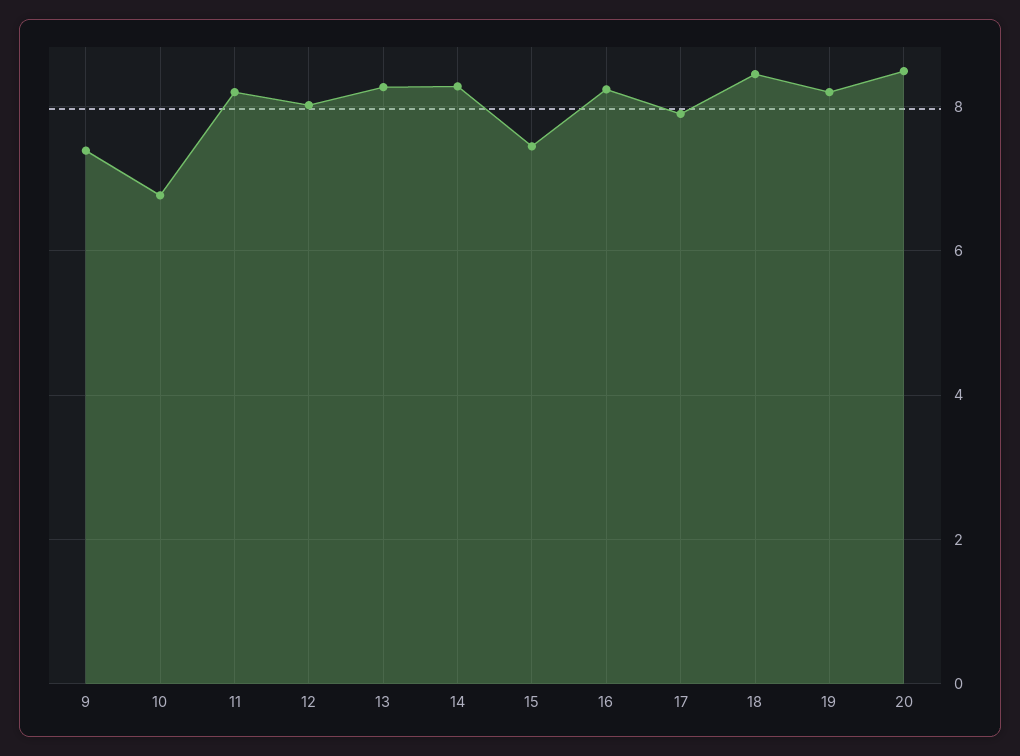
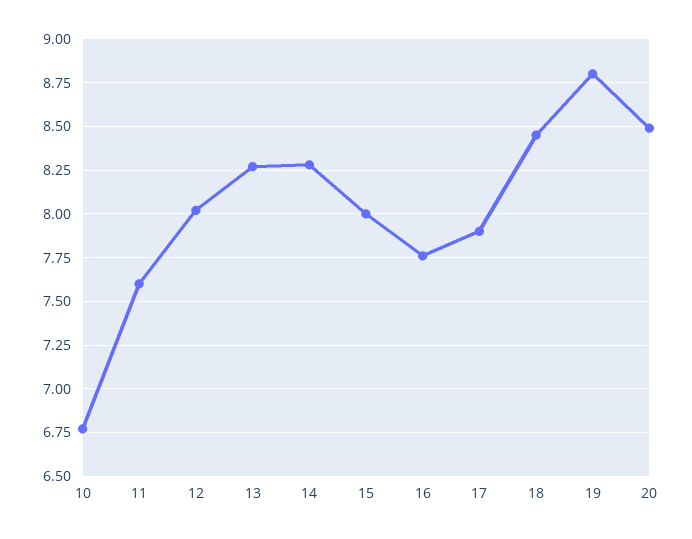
9: 7.4 -> none
11: 8.2 -> 7.6
15: 7.4 -> 8
16: 8.2 -> 7.75
19: 8.2 -> 8.8

